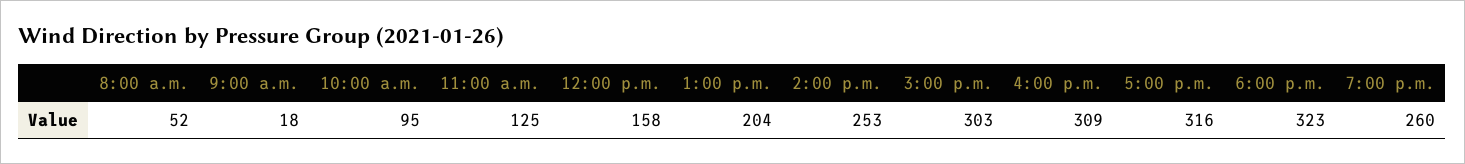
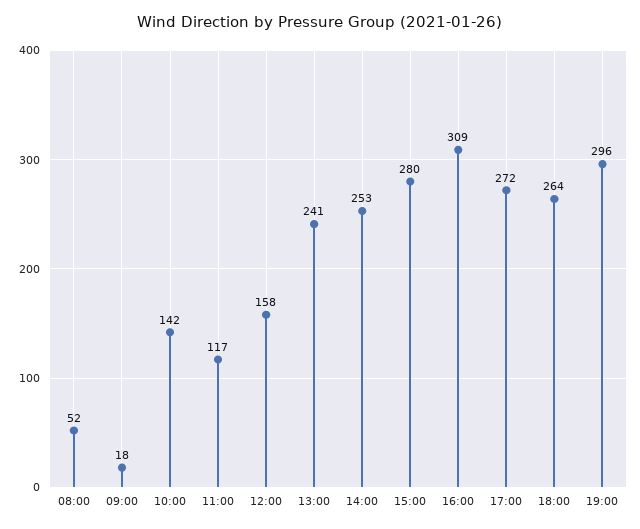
10:00 a.m.: 95 -> 142
11:00 a.m.: 125 -> 117
1:00 p.m.: 204 -> 241
3:00 p.m.: 303 -> 280
5:00 p.m.: 316 -> 272
6:00 p.m.: 323 -> 264
7:00 p.m.: 260 -> 296

